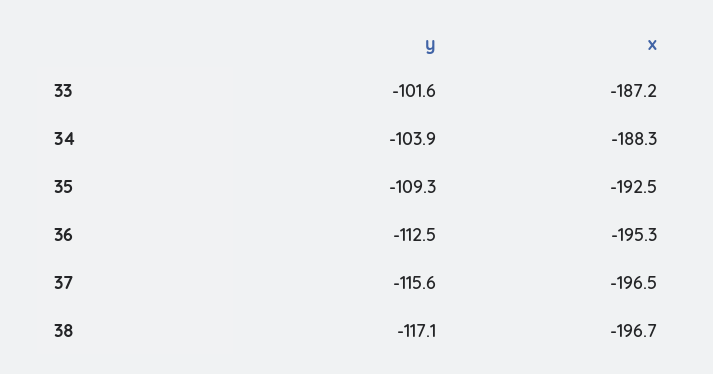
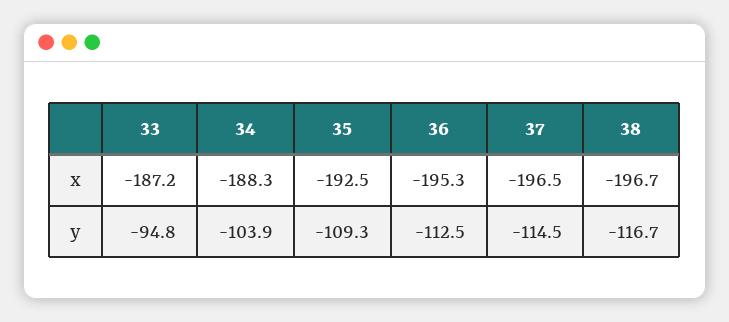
y, 33: -101.6 -> -94.8
y, 37: -115.6 -> -114.5
y, 38: -117.1 -> -116.7

